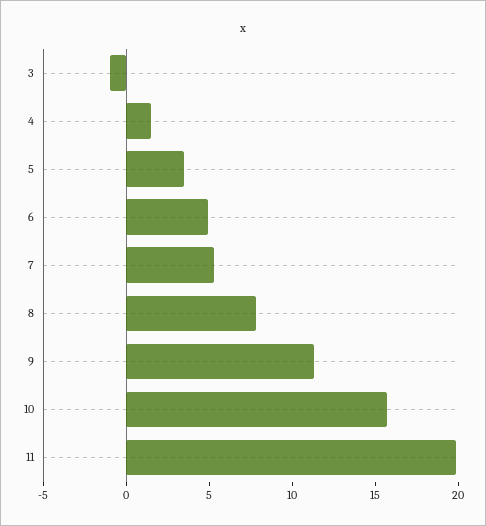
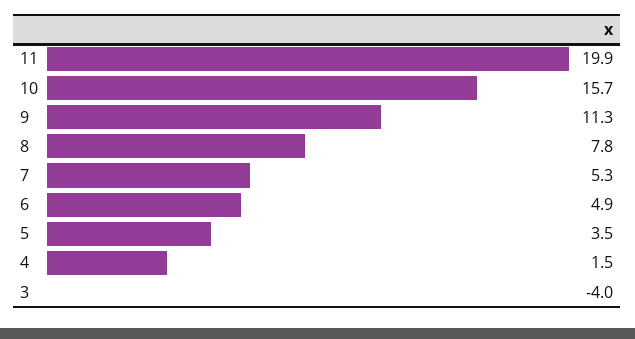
3: -1 -> -4

